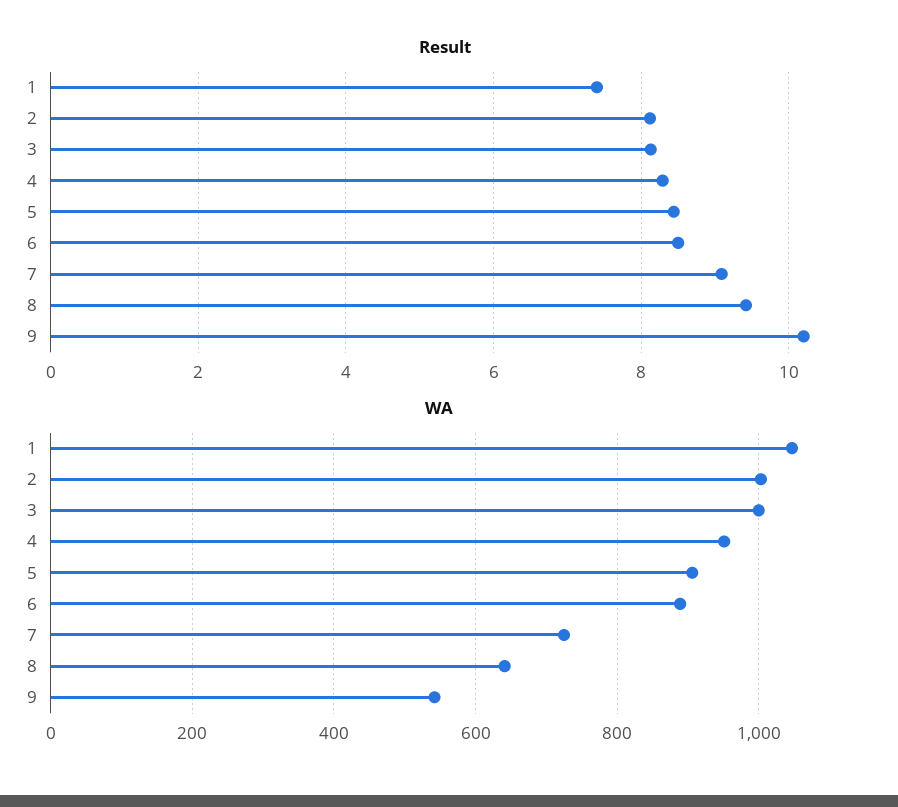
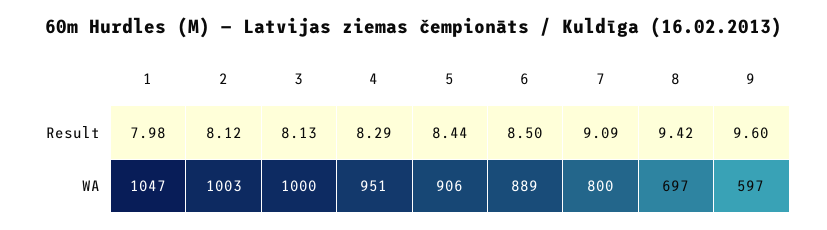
Result, 1: 7.4 -> 7.98
Result, 9: 10.2 -> 9.6
WA, 7: 720 -> 800
WA, 8: 640 -> 697
WA, 9: 540 -> 597

